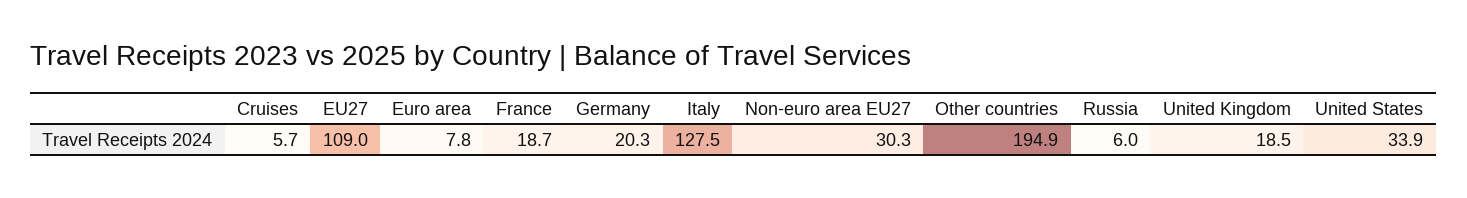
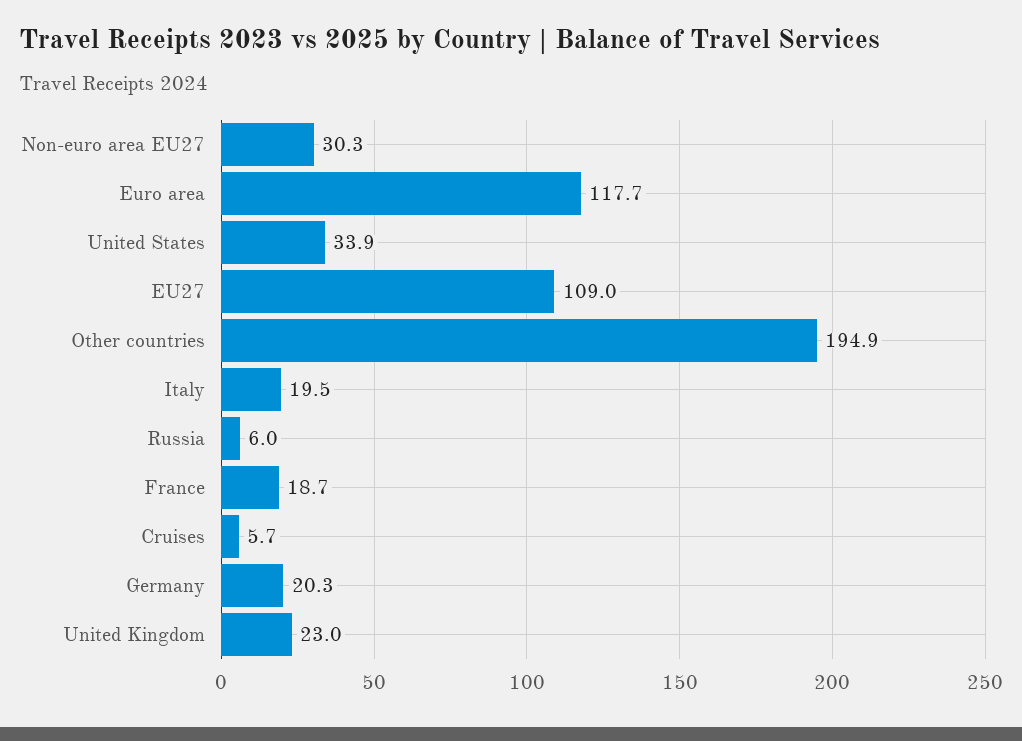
Euro area: 7.8 -> 117.7
Italy: 127.5 -> 19.5
United Kingdom: 18.5 -> 23

